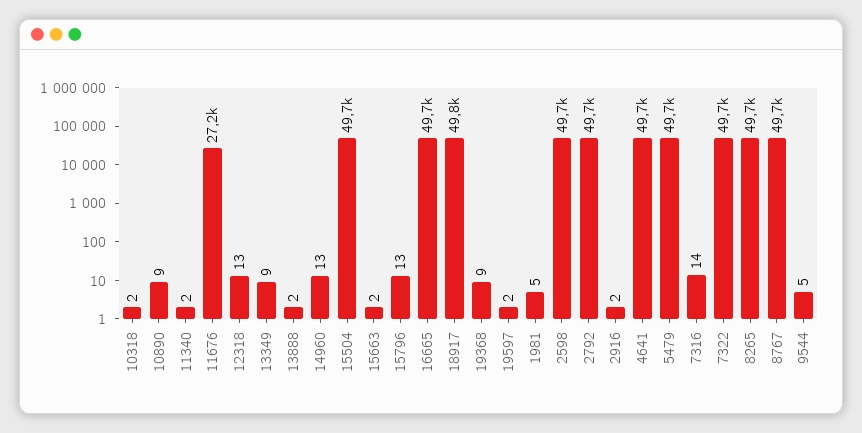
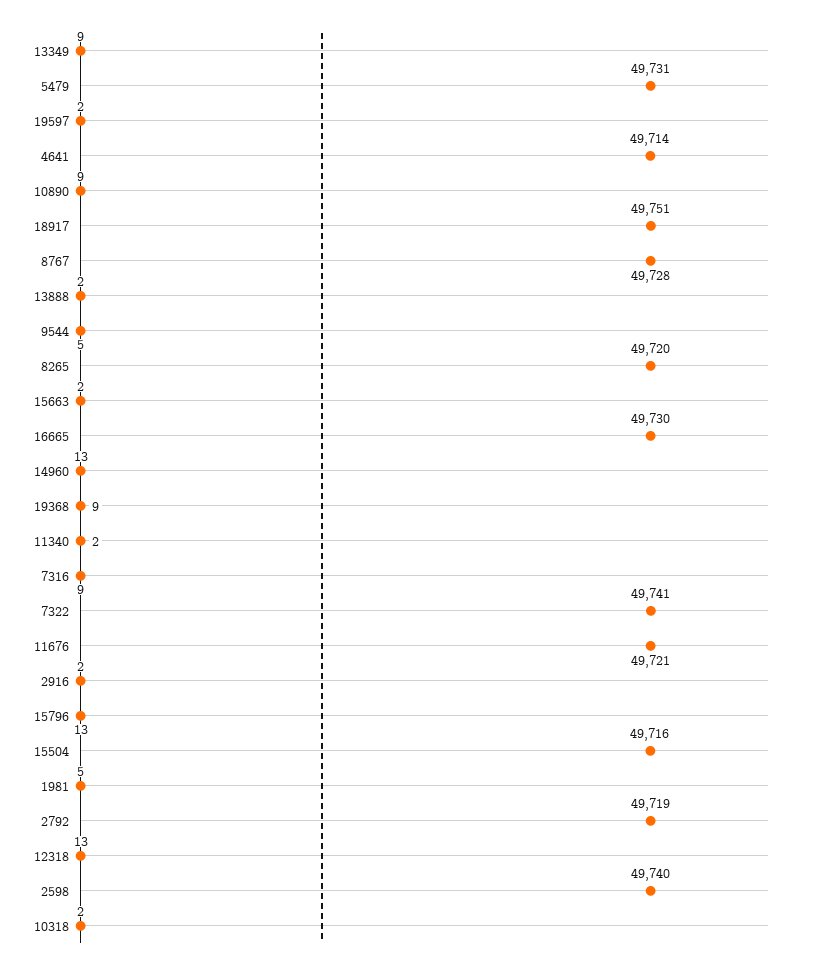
11676: 27200 -> 49721
7316: 14 -> 9

